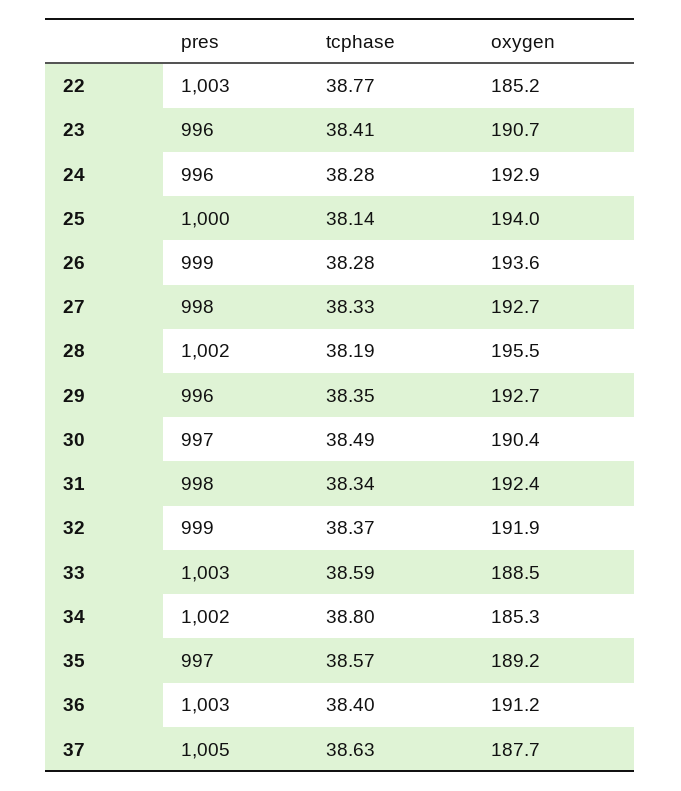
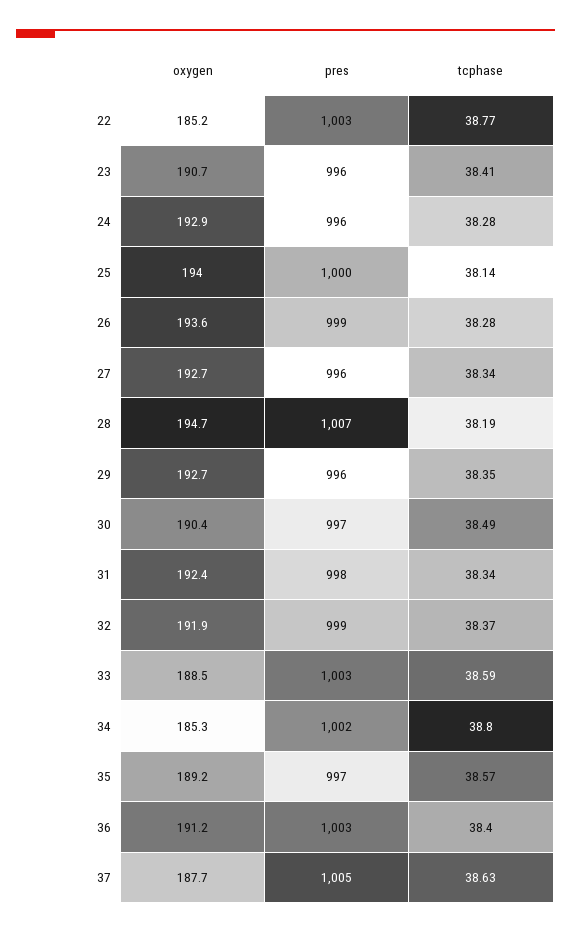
pres, 27: 998 -> 996
tcphase, 27: 38.33 -> 38.34
pres, 28: 1002 -> 1007
oxygen, 28: 195.5 -> 194.7

